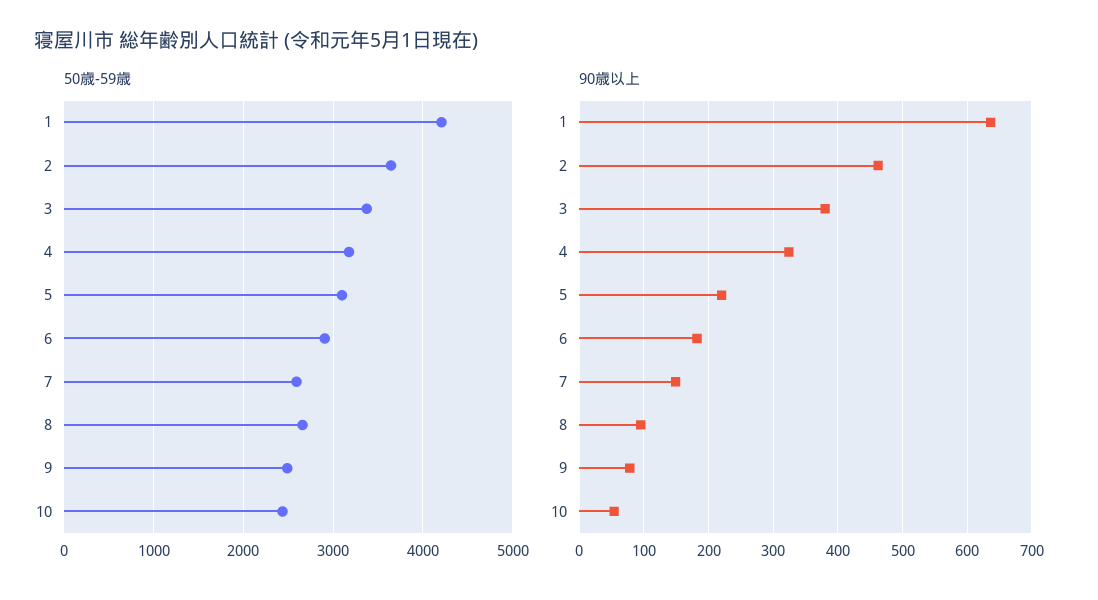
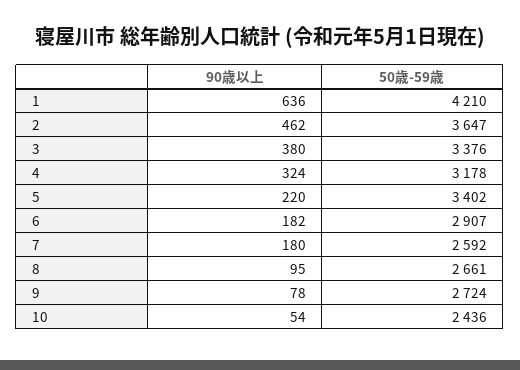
50歳-59歳, 5: 3100 -> 3402
50歳-59歳, 9: 2500 -> 2724
90歳以上, 7: 150 -> 180

